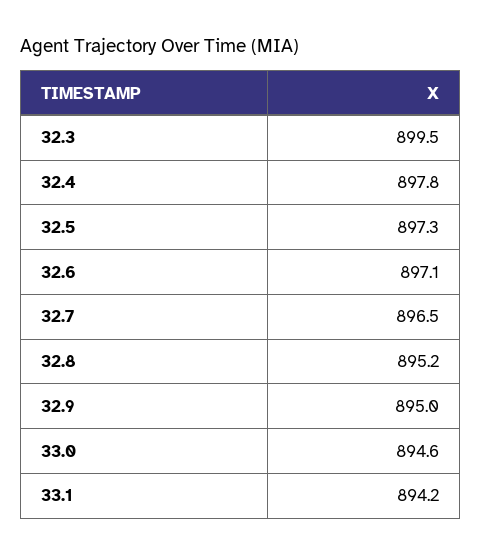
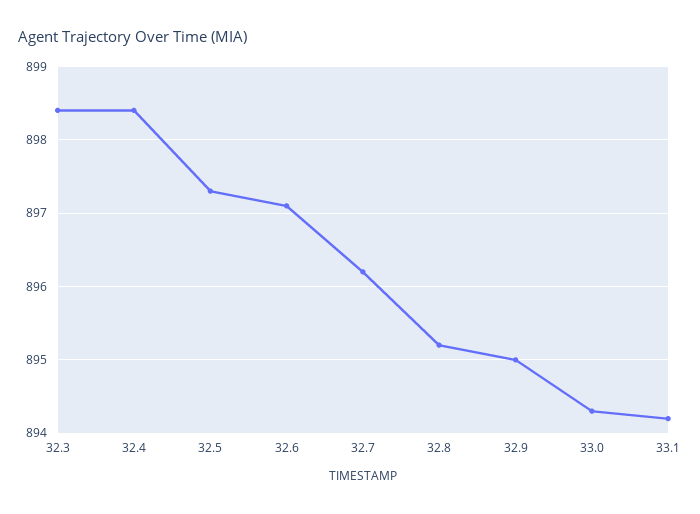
32.3: 899.5 -> 898.4
32.4: 897.8 -> 898.4
32.7: 896.5 -> 896.2
33.0: 894.6 -> 894.3

